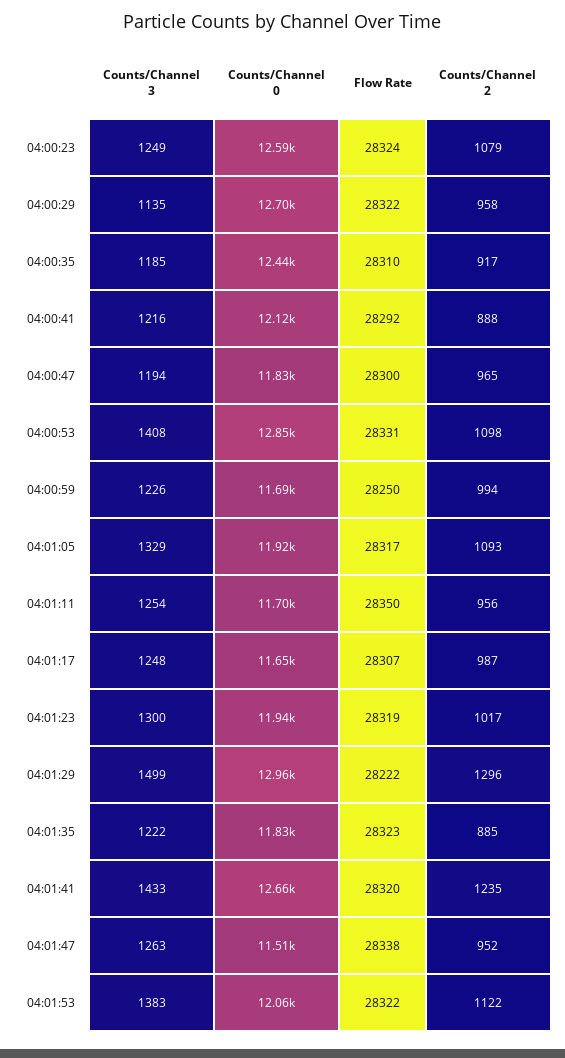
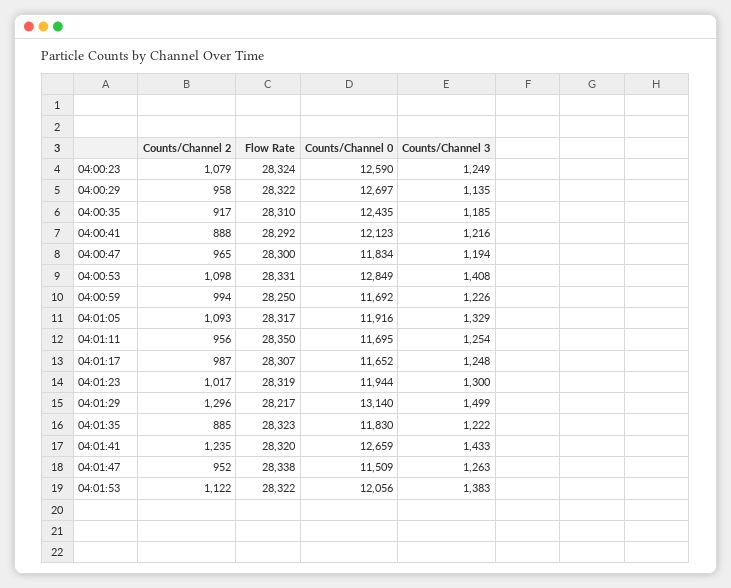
Counts/Channel 0, 04:01:29: 12960 -> 13140
Flow Rate, 04:01:29: 28222 -> 28217

